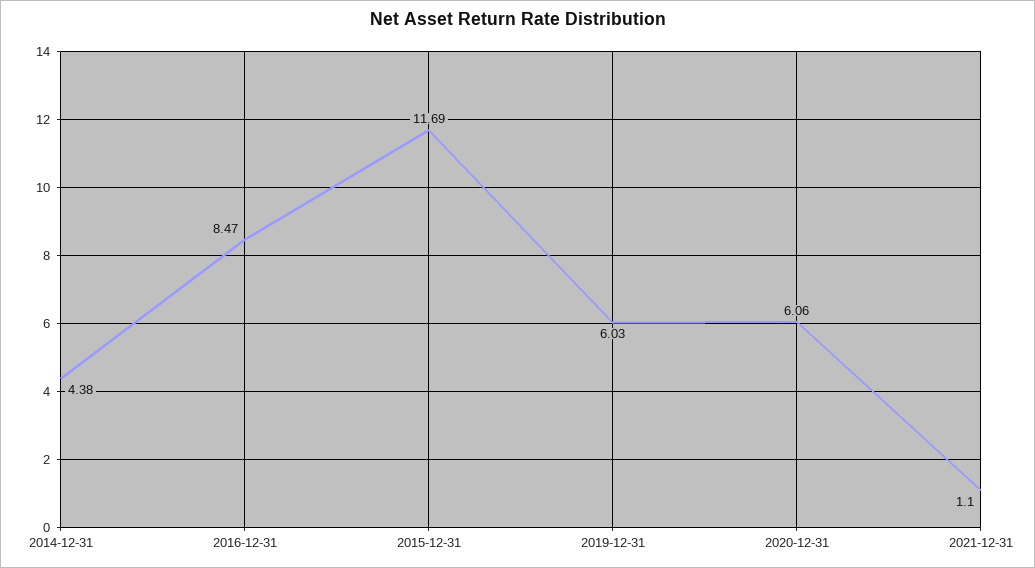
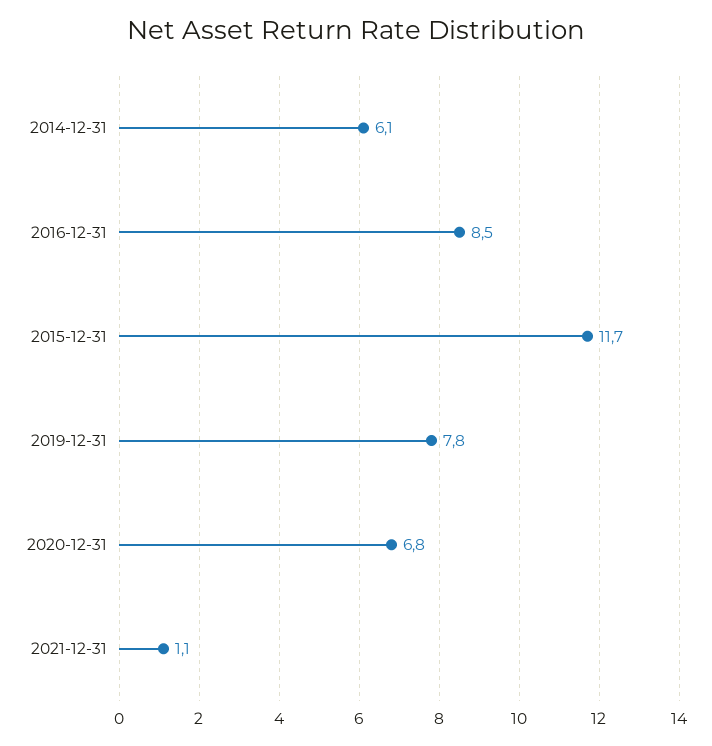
2014-12-31: 4.38 -> 6.1
2019-12-31: 6.03 -> 7.8
2020-12-31: 6.06 -> 6.8

